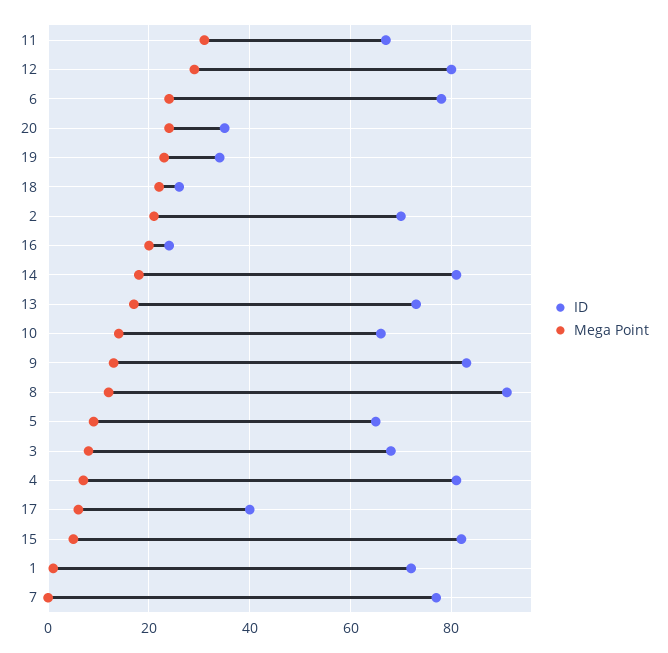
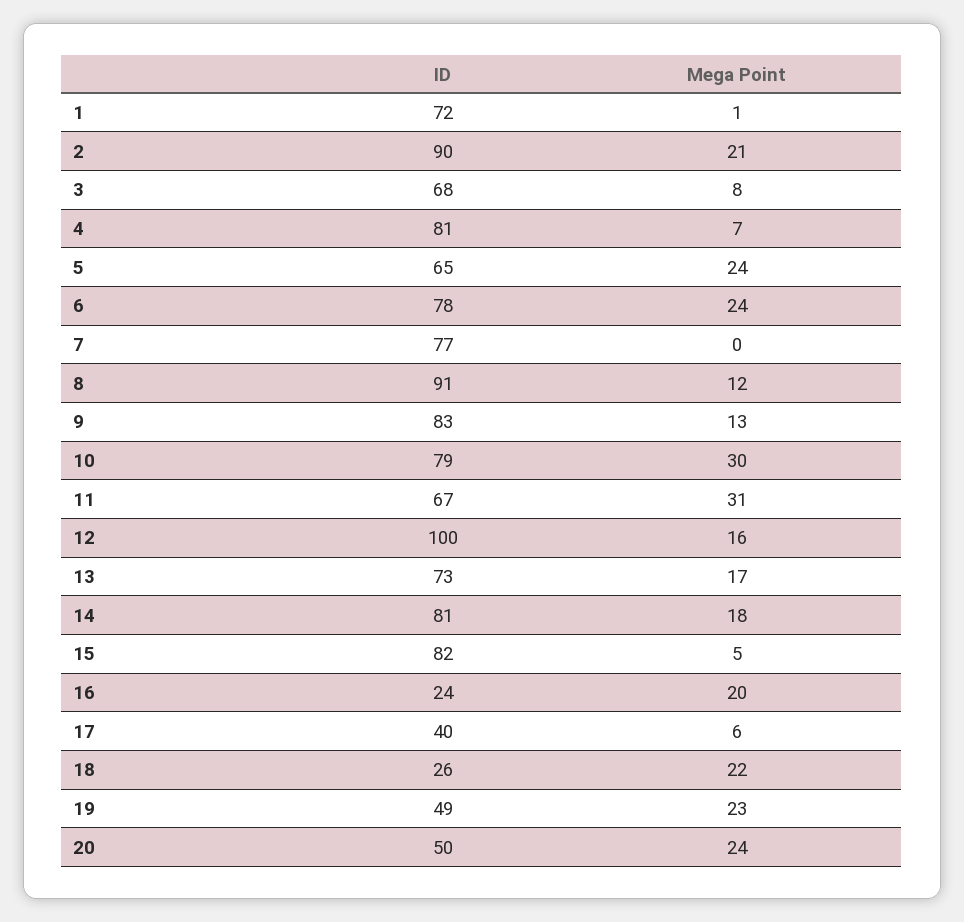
ID, 12: 80 -> 100
Mega Point, 12: 30 -> 16
ID, 20: 35 -> 50
ID, 19: 35 -> 49
ID, 2: 70 -> 90
ID, 10: 65 -> 79
Mega Point, 10: 15 -> 30
Mega Point, 5: 10 -> 24

